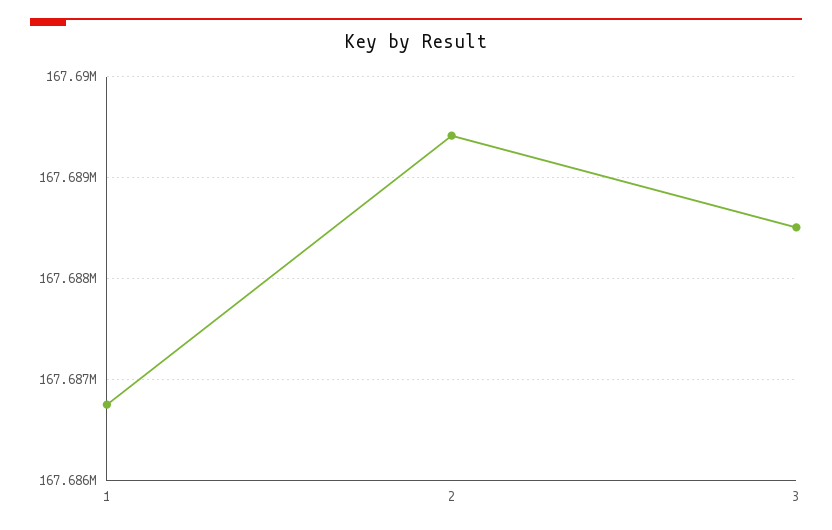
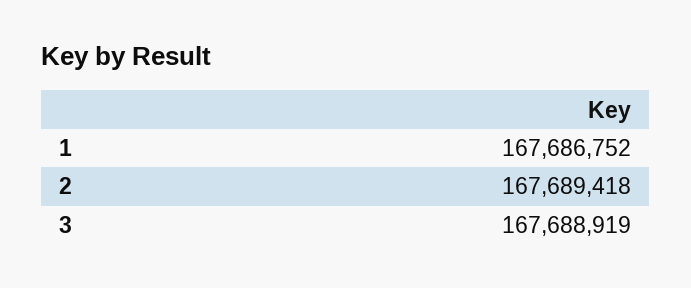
3: 167688500 -> 167688919

